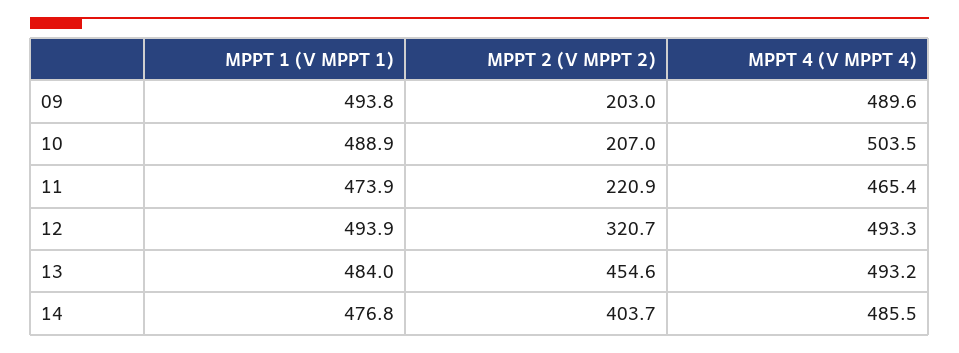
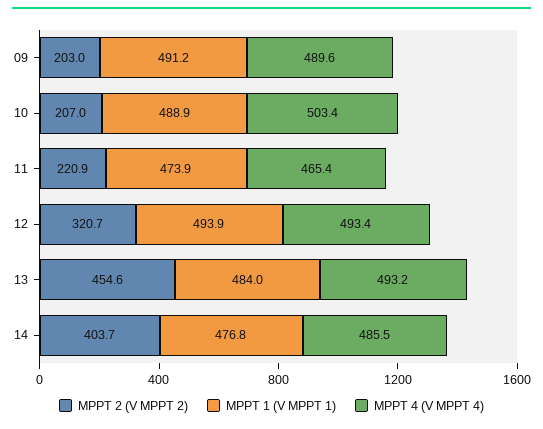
MPPT 1 (V MPPT 1), 09: 493.8 -> 491.2
MPPT 4 (V MPPT 4), 10: 503.5 -> 503.4
MPPT 4 (V MPPT 4), 12: 493.3 -> 493.4

